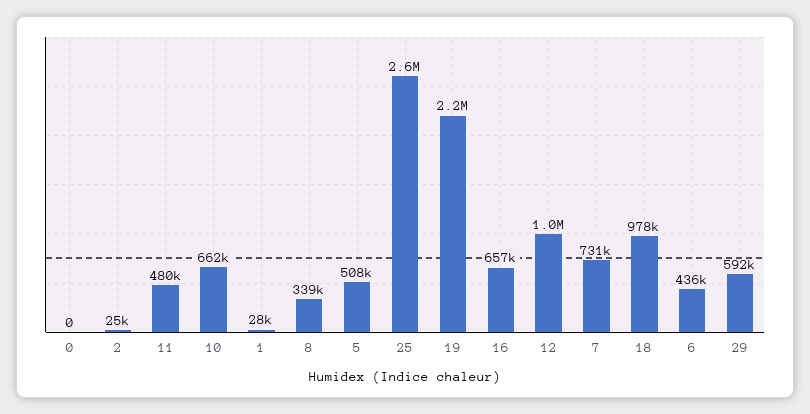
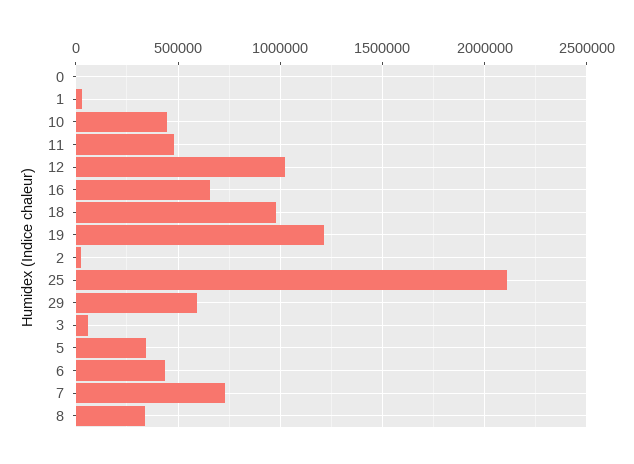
10: 662000 -> 450000
5: 508000 -> 350000
25: 2600000 -> 2100000
19: 2200000 -> 1200000
3: none -> 50000

